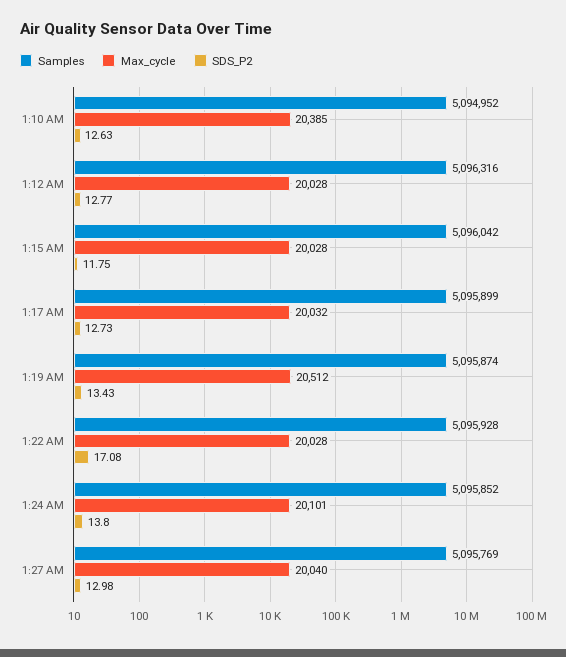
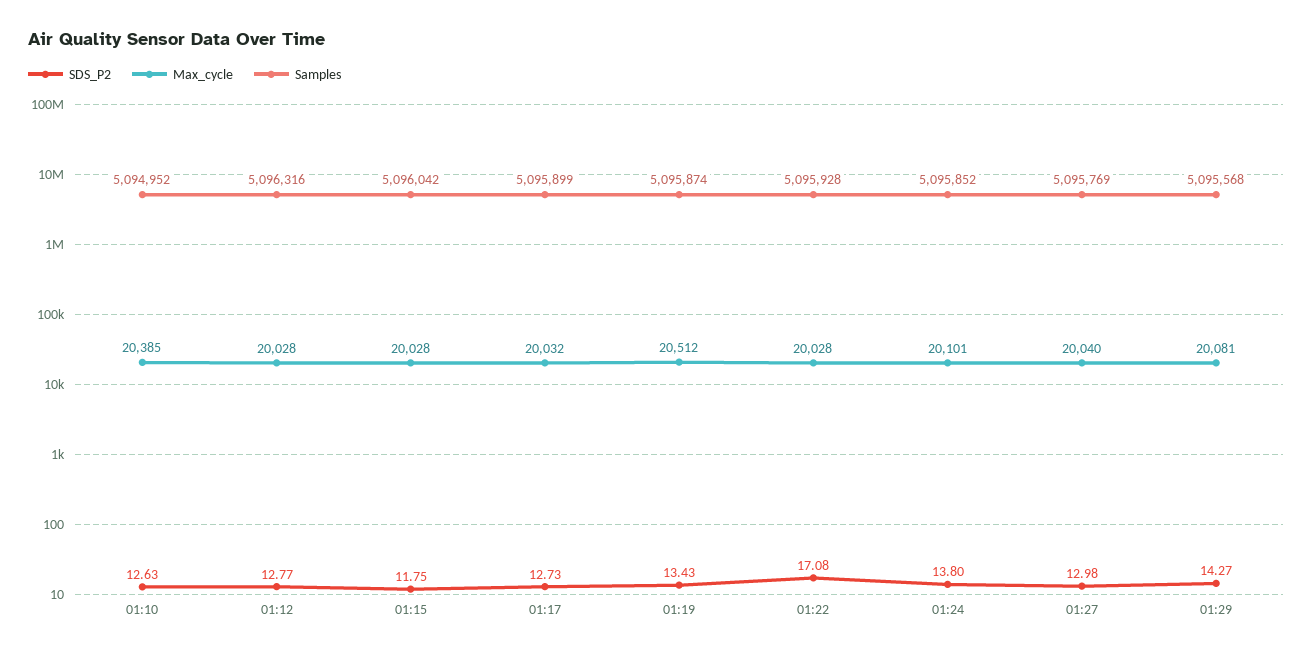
SDS_P2, 01:29: none -> 14.27
Max_cycle, 01:29: none -> 20081
Samples, 01:29: none -> 5095568

